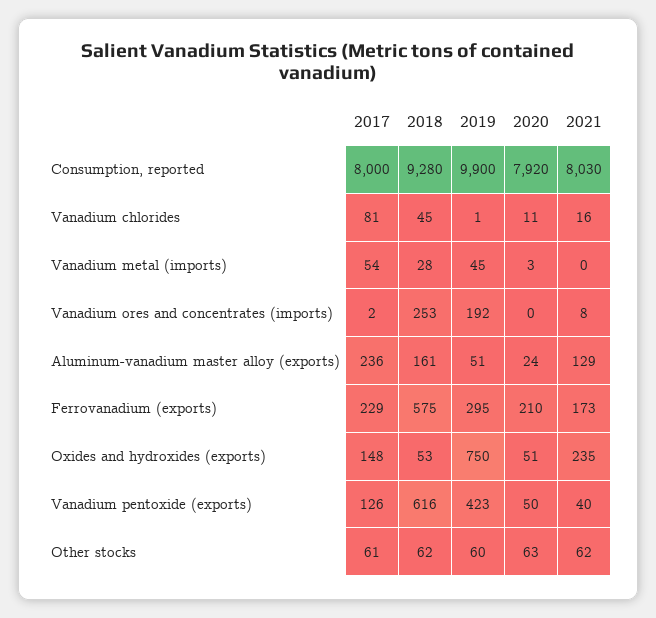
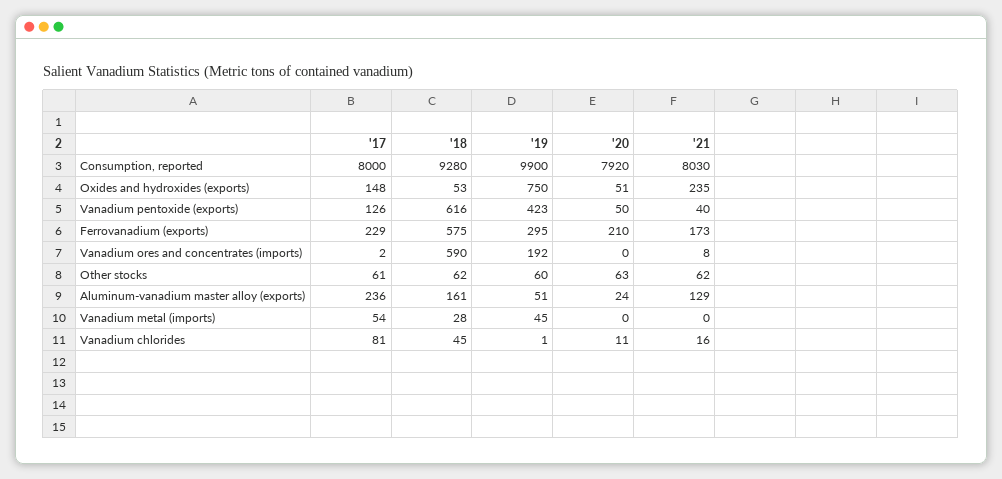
2020, Vanadium metal (imports): 3 -> 0
2018, Vanadium ores and concentrates (imports): 253 -> 590

